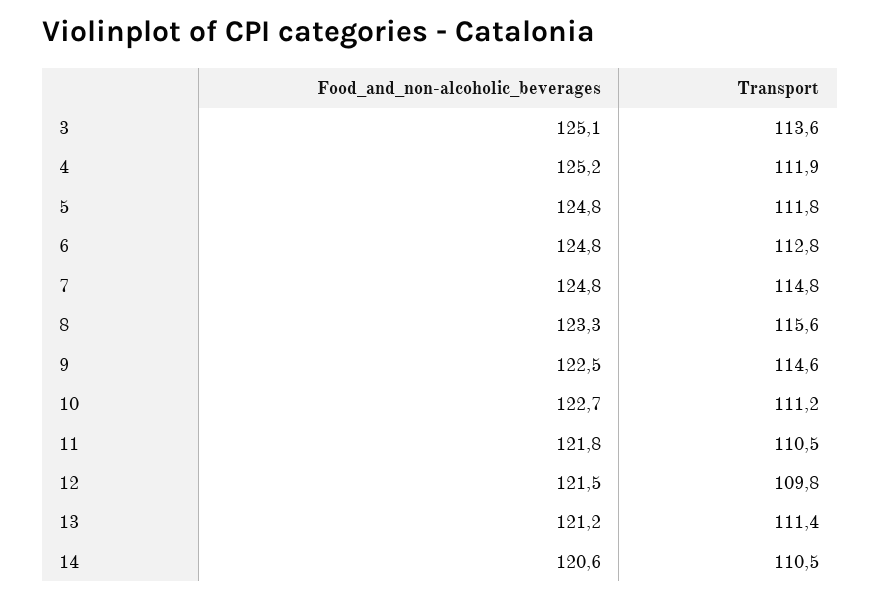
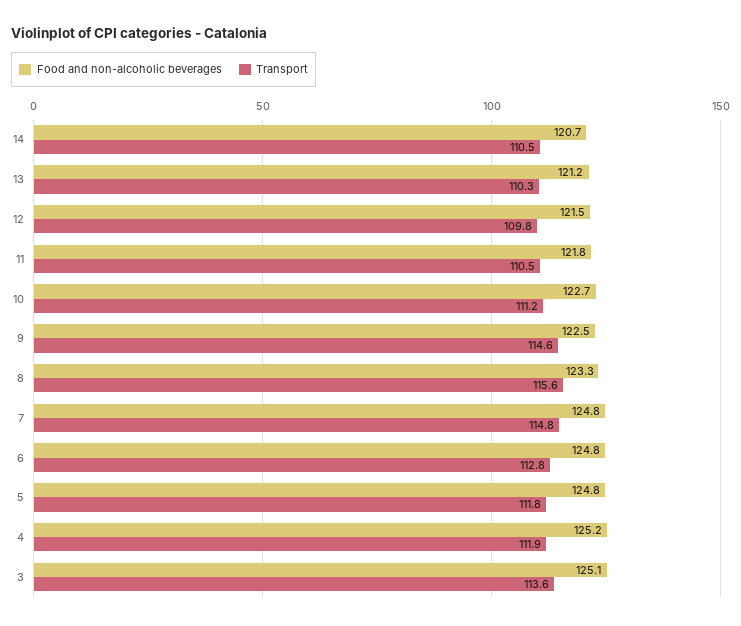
Transport, 13: 111.4 -> 110.3
Food_and_non-alcoholic_beverages, 14: 120.6 -> 120.7

